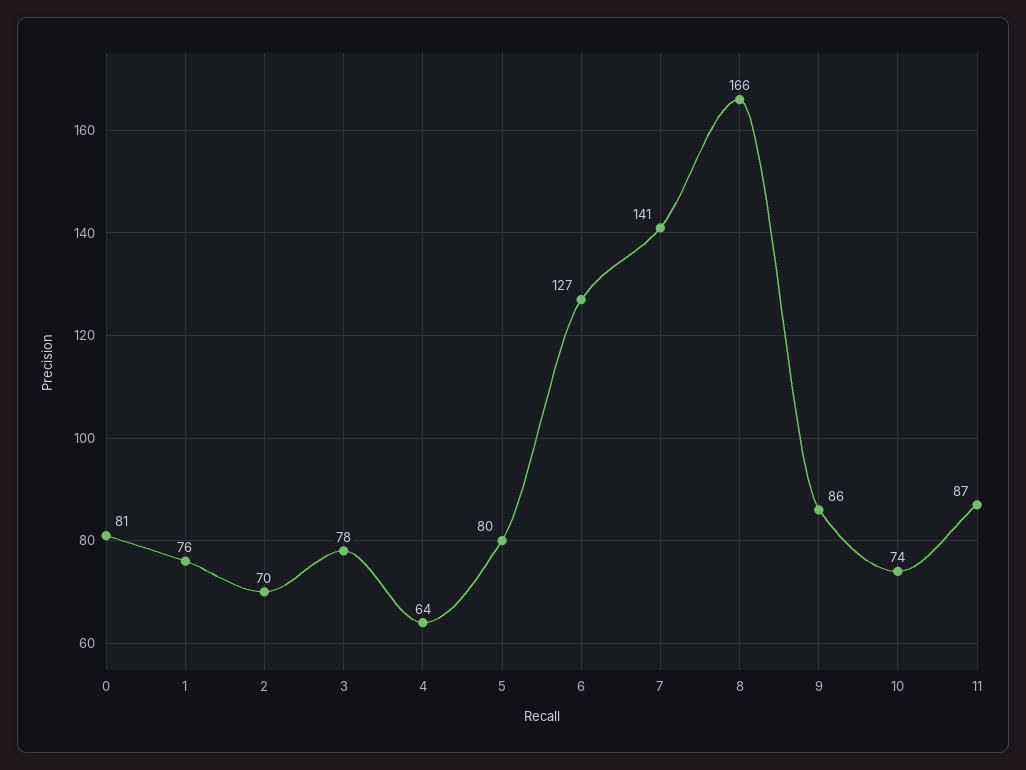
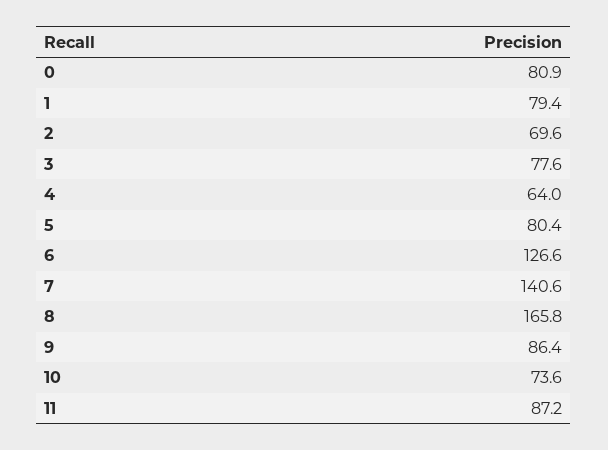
1: 76 -> 79.4

